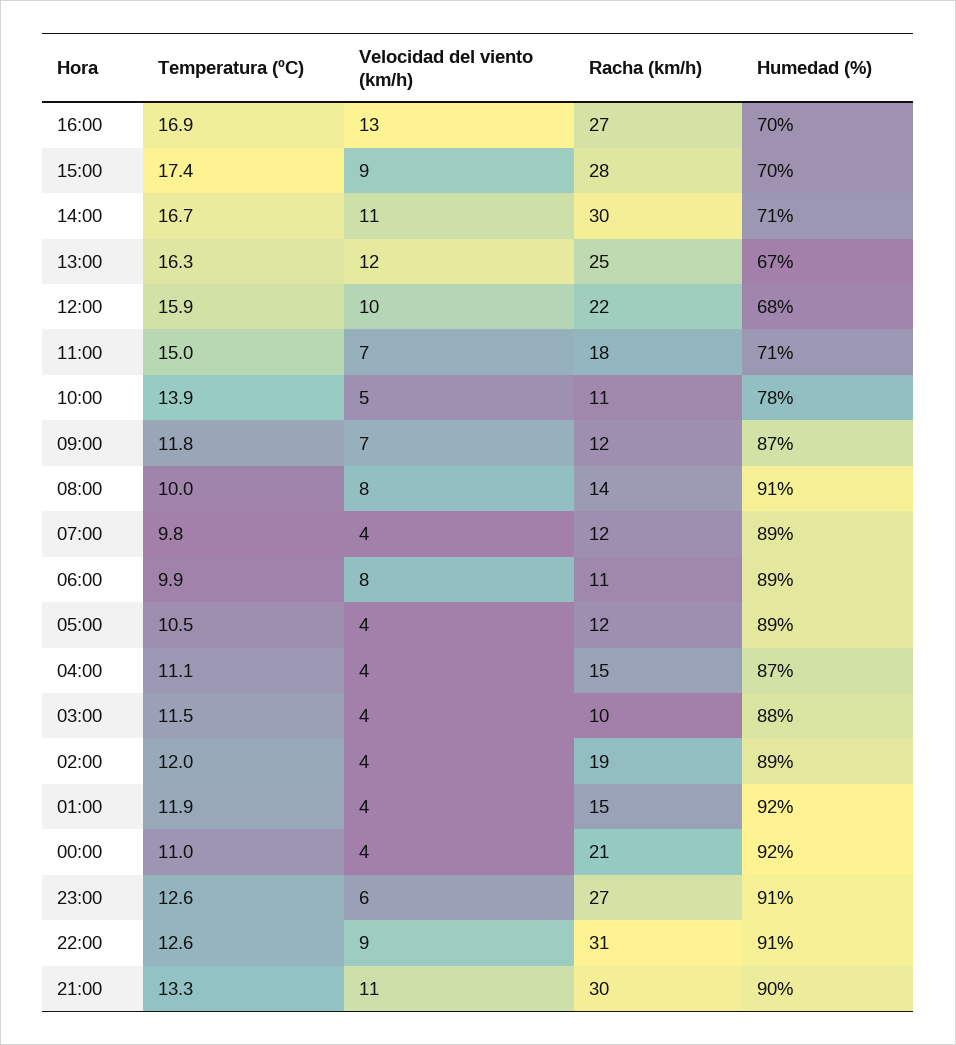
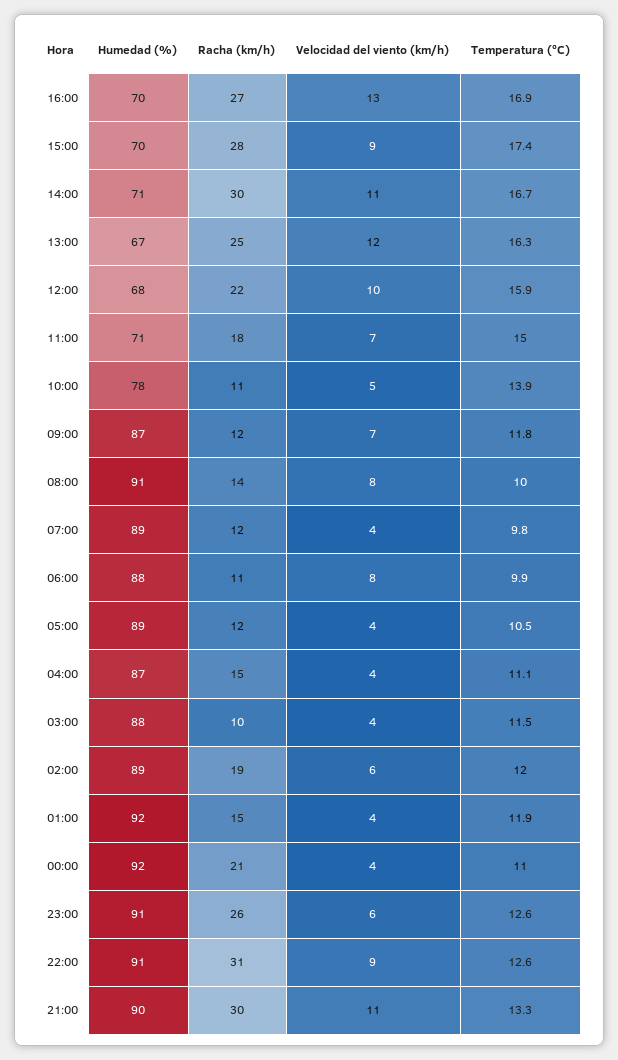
Humedad (%), 06:00: 89 -> 88
Velocidad del viento (km/h), 02:00: 4 -> 6
Racha (km/h), 23:00: 27 -> 26

